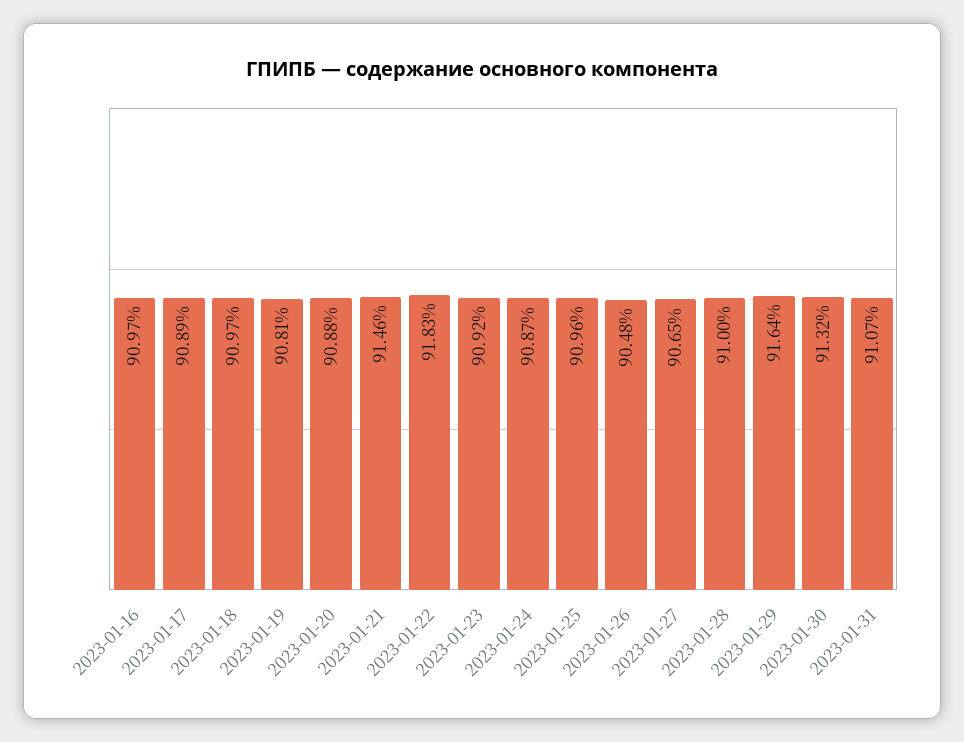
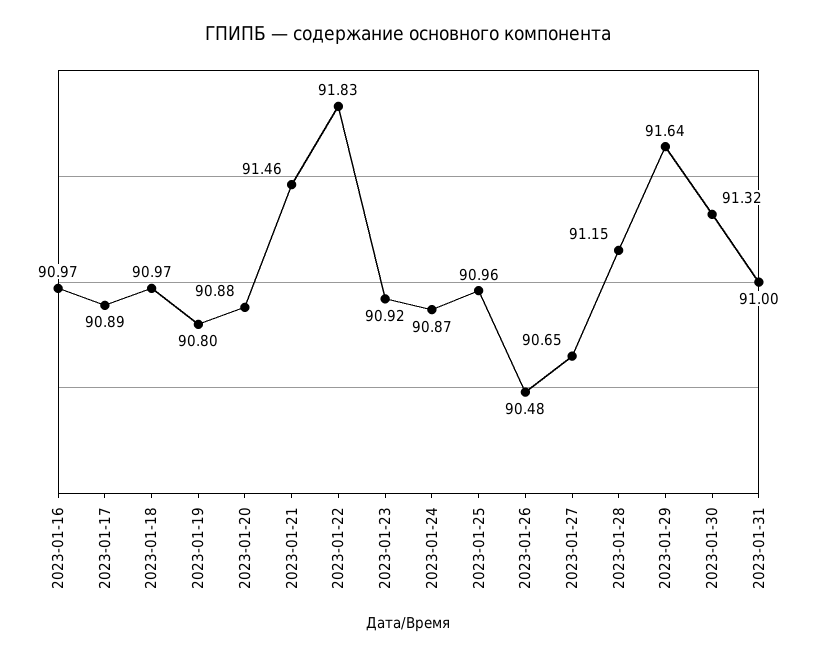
2023-01-19: 90.81 -> 90.8
2023-01-28: 91 -> 91.15
2023-01-31: 91.07 -> 91

